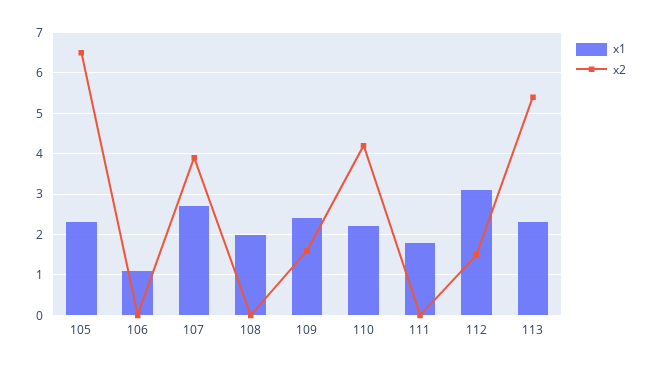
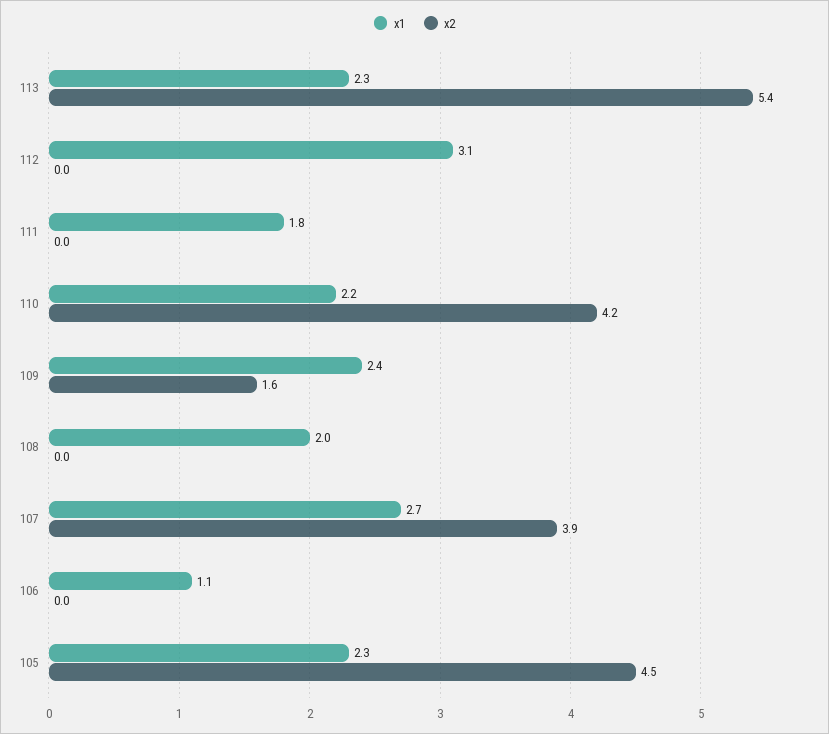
x2, 105: 6.5 -> 4.5
x2, 112: 1.5 -> 0

